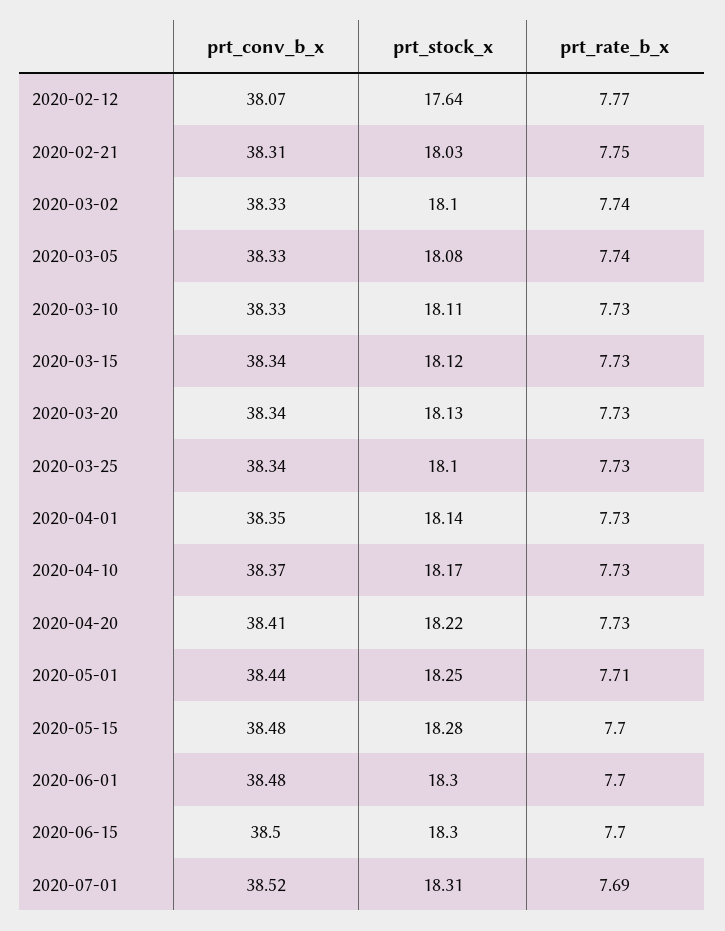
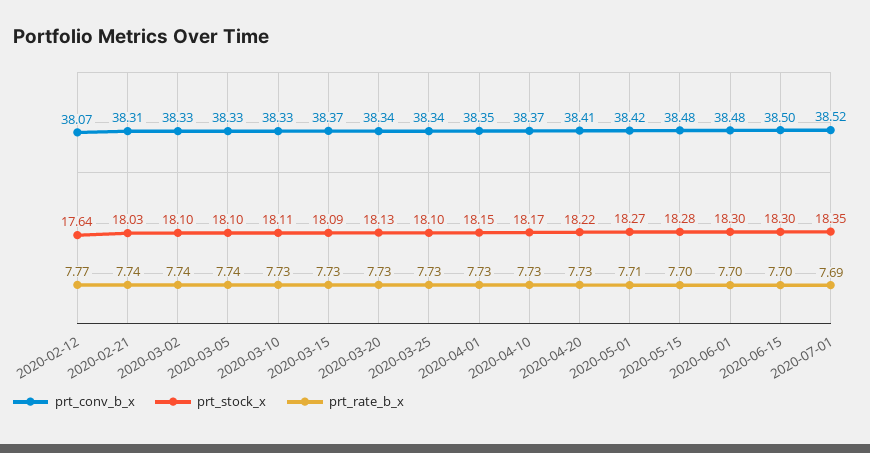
prt_rate_b_x, 2020-02-21: 7.75 -> 7.74
prt_stock_x, 2020-03-05: 18.08 -> 18.1
prt_conv_b_x, 2020-03-15: 38.34 -> 38.37
prt_stock_x, 2020-03-15: 18.12 -> 18.09
prt_stock_x, 2020-04-01: 18.14 -> 18.15
prt_conv_b_x, 2020-05-01: 38.44 -> 38.42
prt_stock_x, 2020-05-01: 18.25 -> 18.27
prt_stock_x, 2020-07-01: 18.31 -> 18.35

